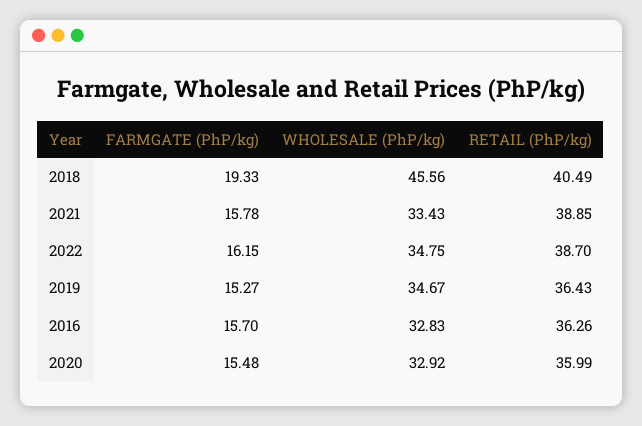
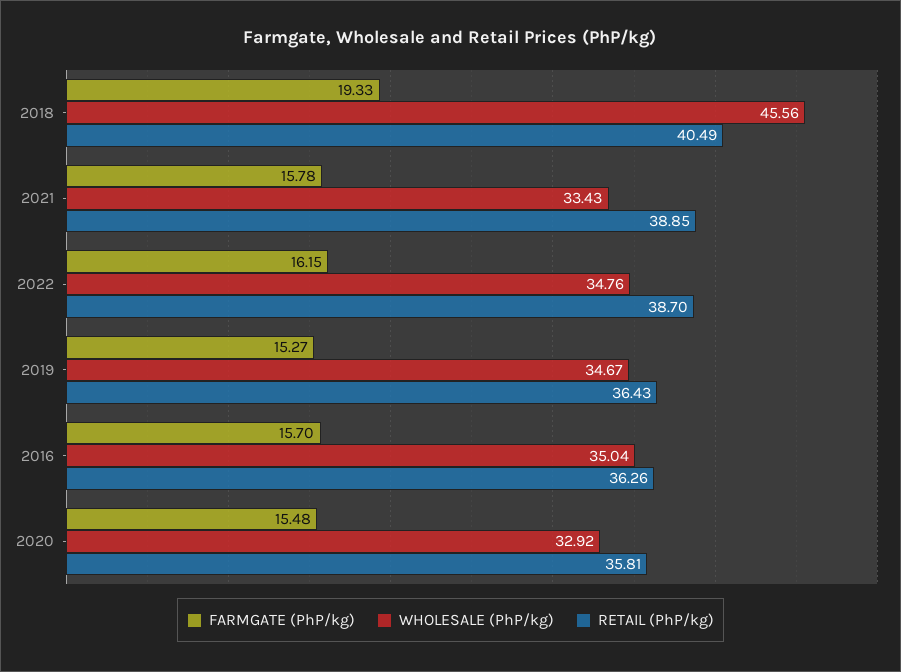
WHOLESALE (PhP/kg), 2022: 34.75 -> 34.76
WHOLESALE (PhP/kg), 2016: 32.83 -> 35.04
RETAIL (PhP/kg), 2020: 35.99 -> 35.81

